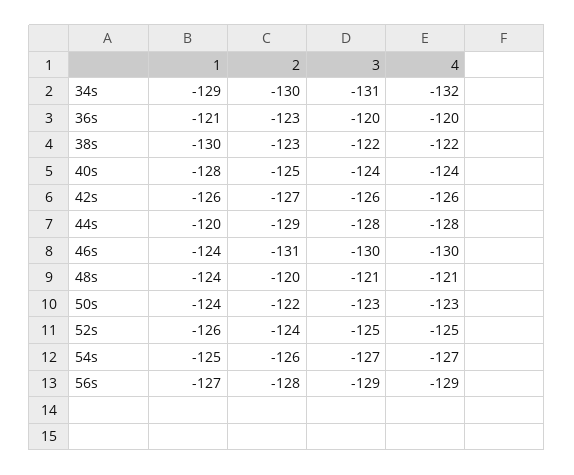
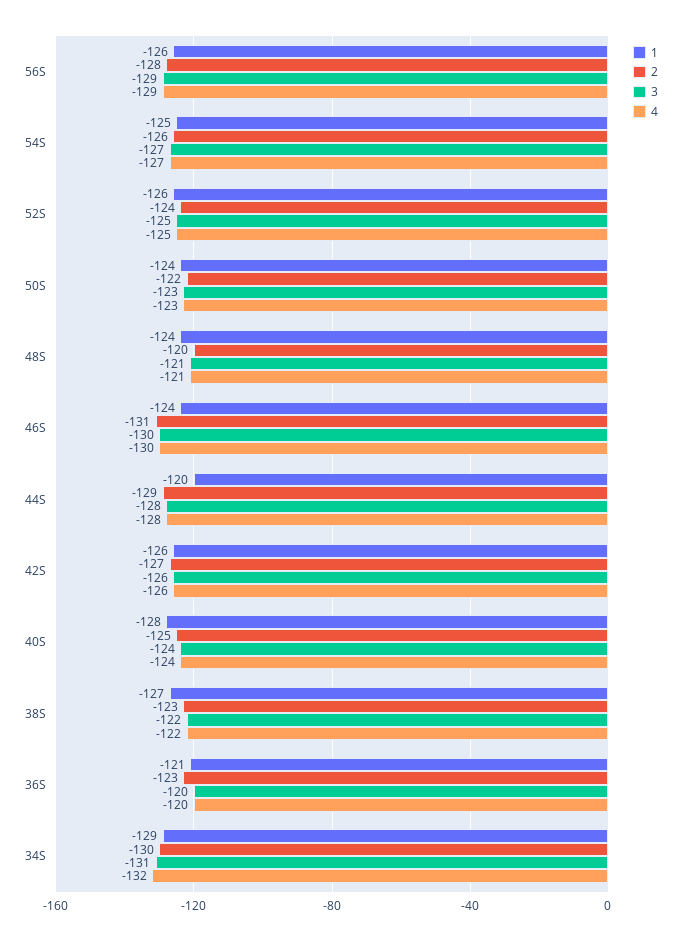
1, 38s: -130 -> -127
1, 56s: -127 -> -126

